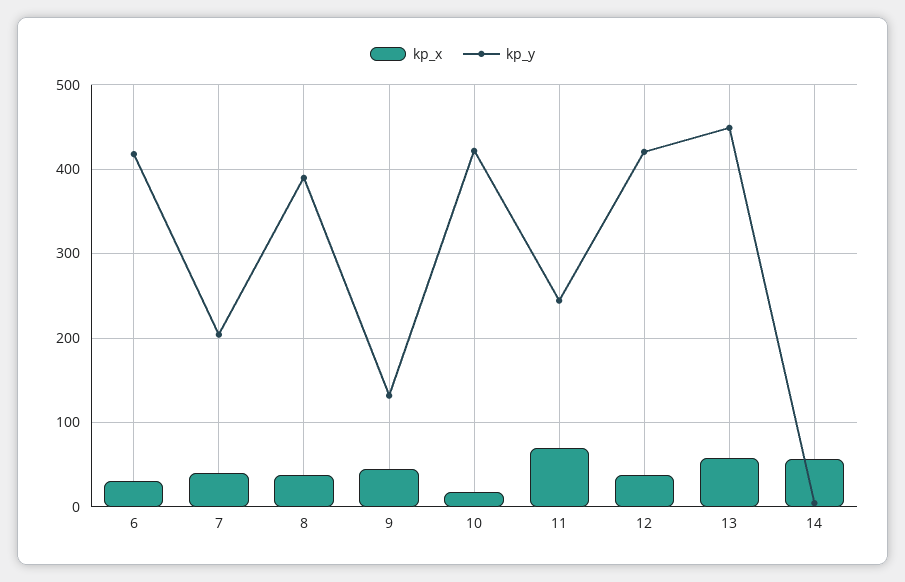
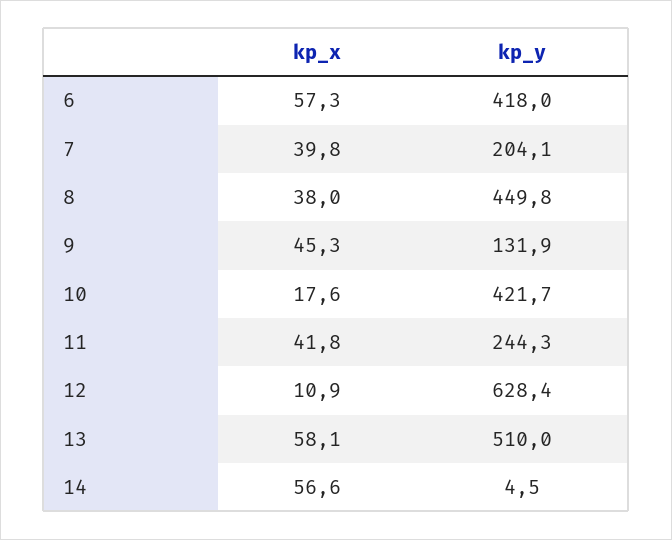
kp_x, 6: 30 -> 57.3
kp_y, 8: 390 -> 449.8
kp_x, 11: 70 -> 41.8
kp_x, 12: 40 -> 10.9
kp_y, 12: 420 -> 628.4
kp_y, 13: 450 -> 510

